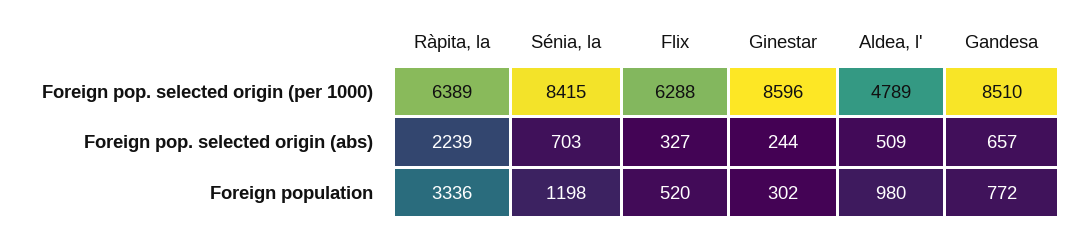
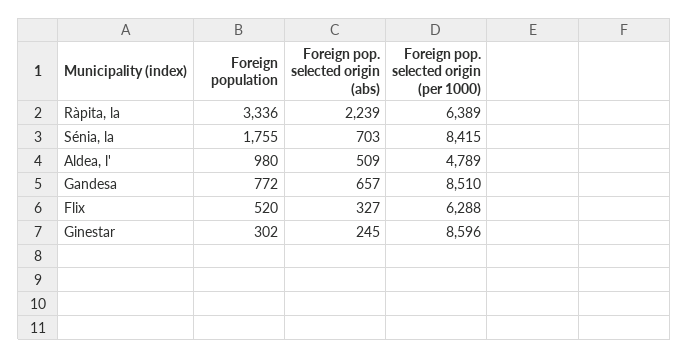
Ginestar, Foreign pop. selected origin (abs): 244 -> 245
Sénia, la, Foreign population: 1198 -> 1755

